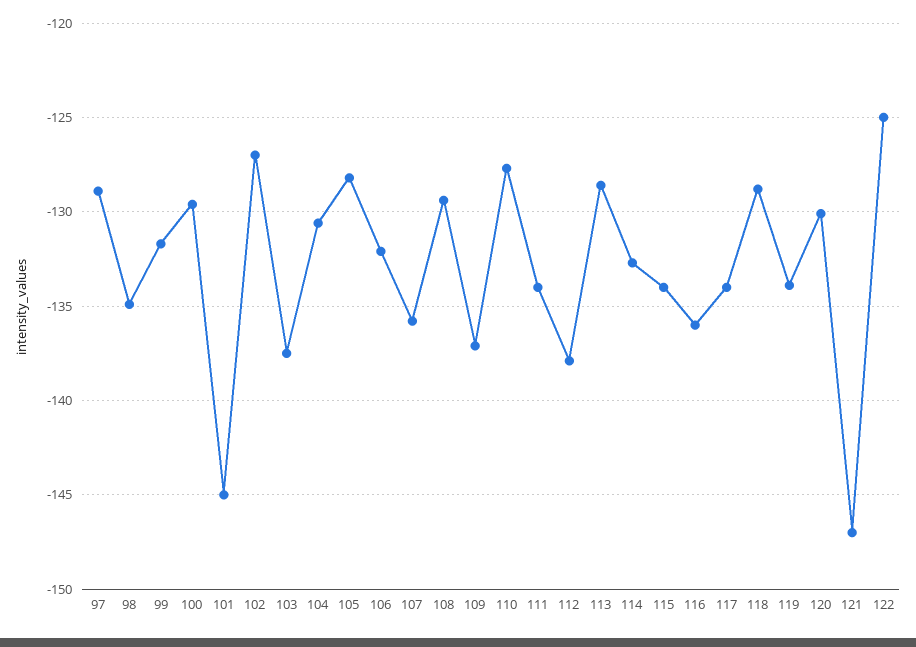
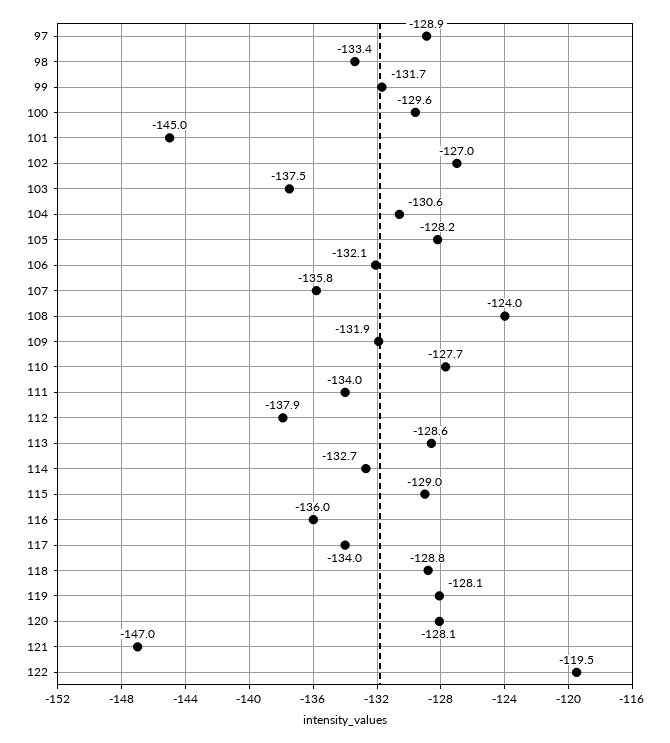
98: -135 -> -133.4
108: -129.5 -> -124
109: -137 -> -131.9
115: -134 -> -129
119: -134 -> -128.1
120: -130 -> -128.1
122: -125 -> -119.5

